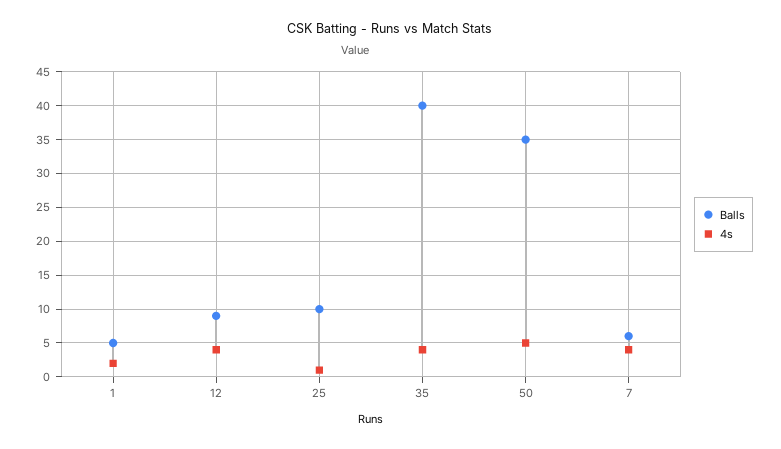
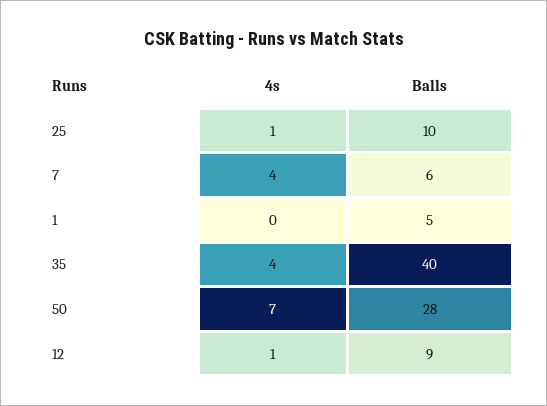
4s, 1: 2 -> 0
4s, 12: 4 -> 1
Balls, 50: 35 -> 28
4s, 50: 5 -> 7

